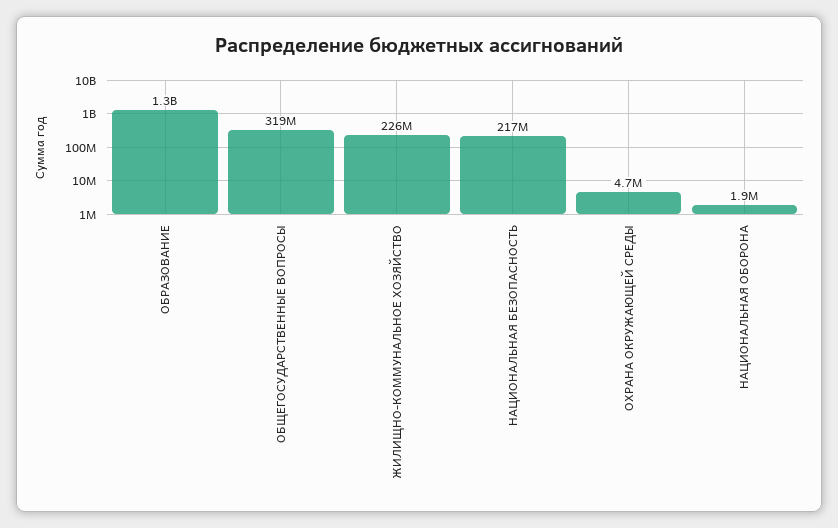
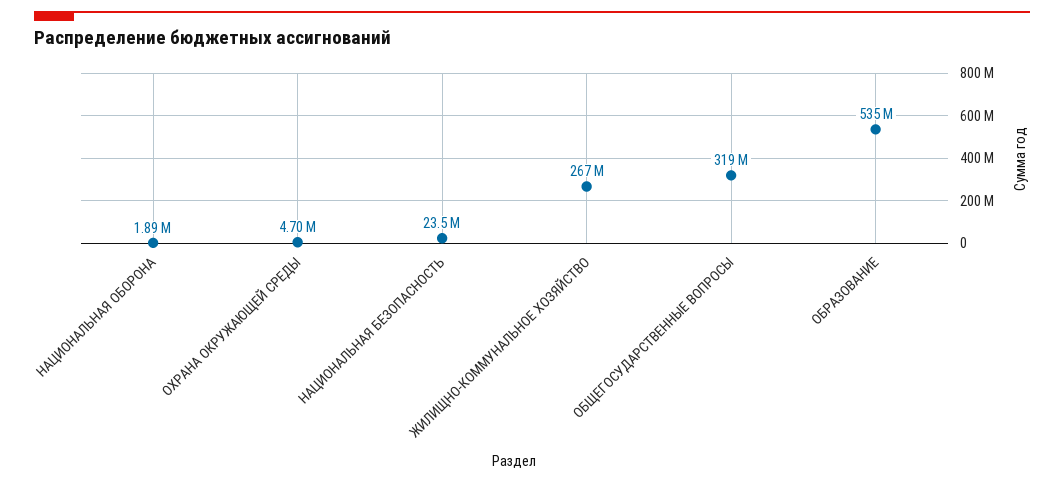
ОБРАЗОВАНИЕ: 1300000000 -> 535000000
ЖИЛИЩНО-КОММУНАЛЬНОЕ ХОЗЯЙСТВО: 226000000 -> 267000000
НАЦИОНАЛЬНАЯ БЕЗОПАСНОСТЬ: 217000000 -> 23500000

